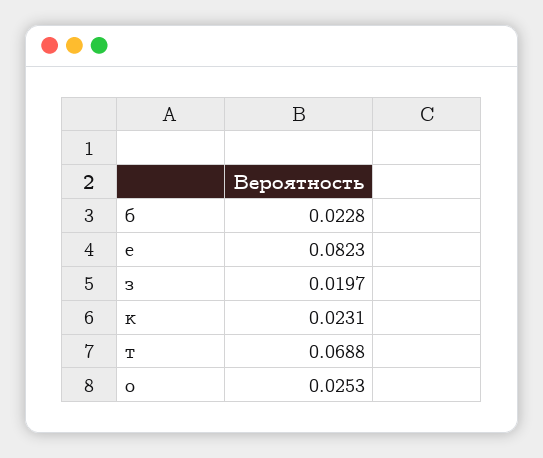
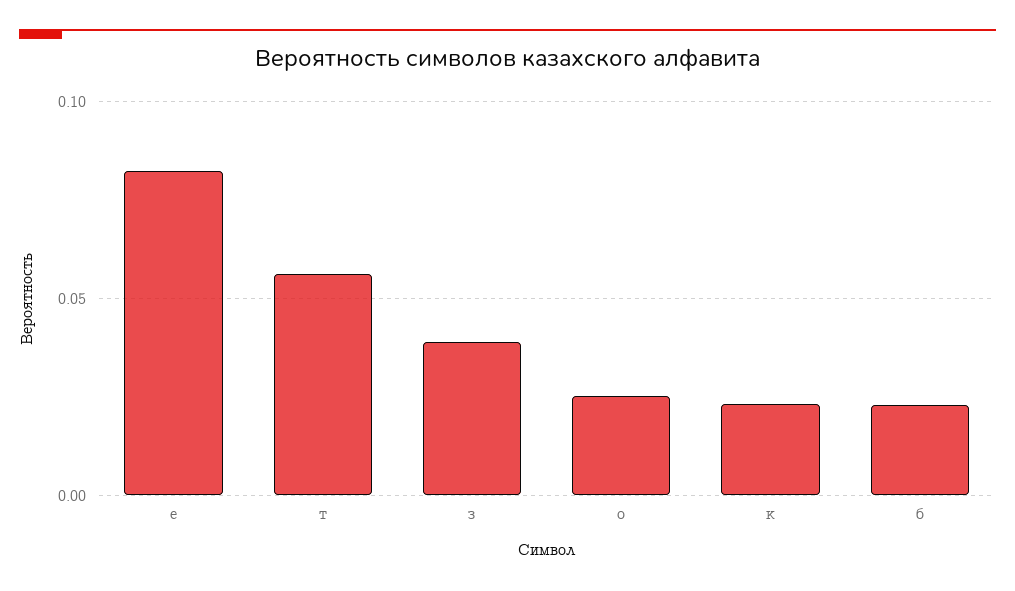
з: 0.0197 -> 0.04
т: 0.0688 -> 0.055

